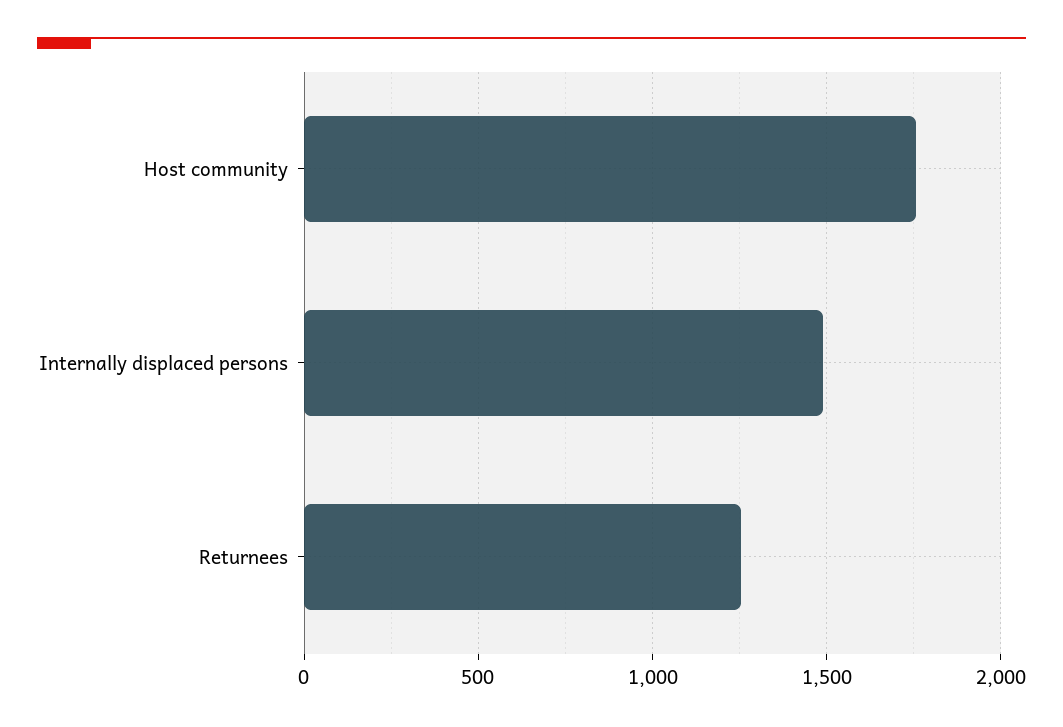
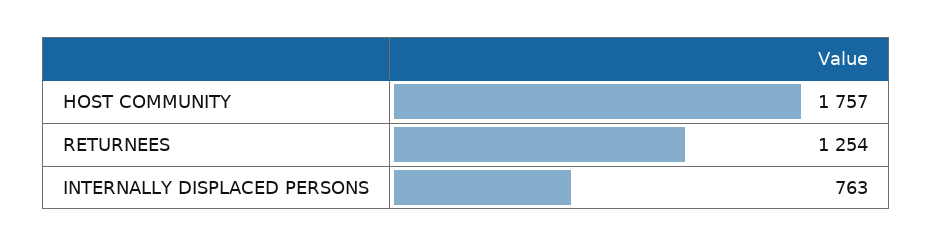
Internally displaced persons: 1500 -> 763

